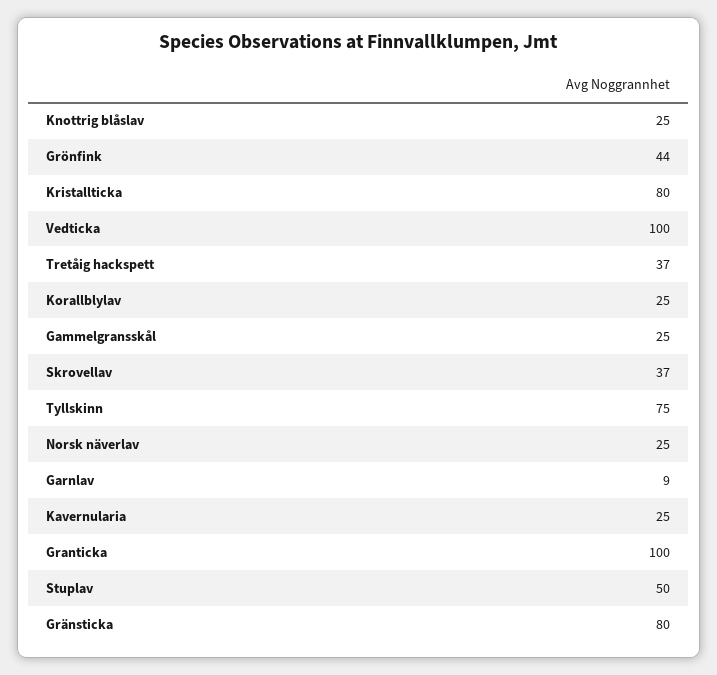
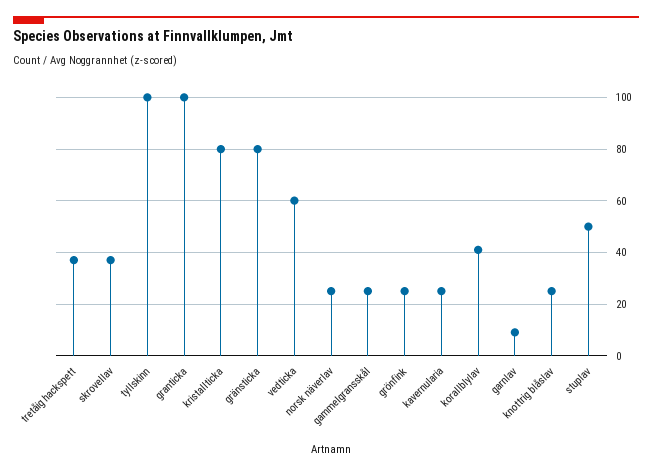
Grönfink: 44 -> 25
Vedticka: 100 -> 60
Korallblylav: 25 -> 40
Tyllskinn: 75 -> 100

